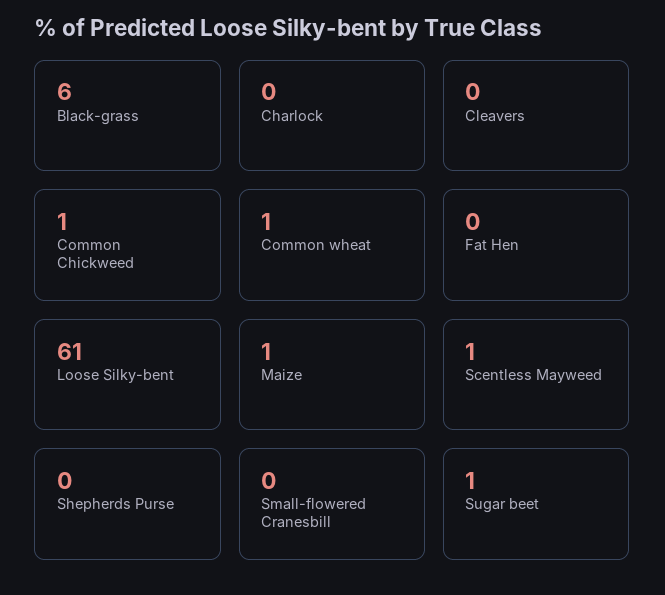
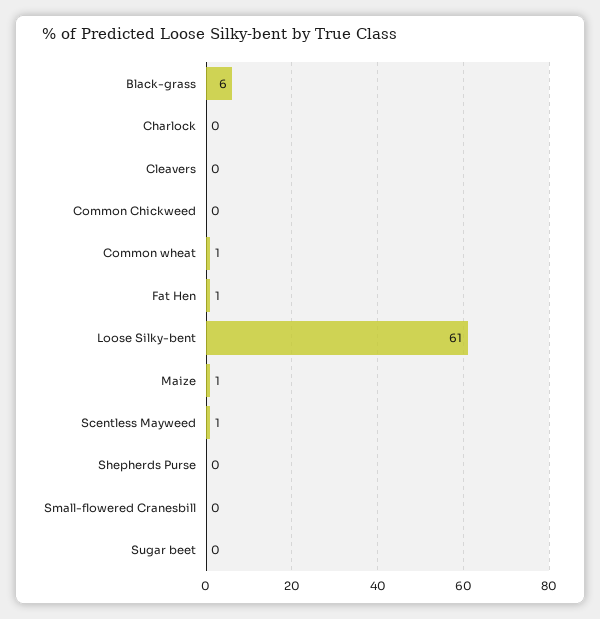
Common Chickweed: 1 -> 0
Fat Hen: 0 -> 1
Sugar beet: 1 -> 0

